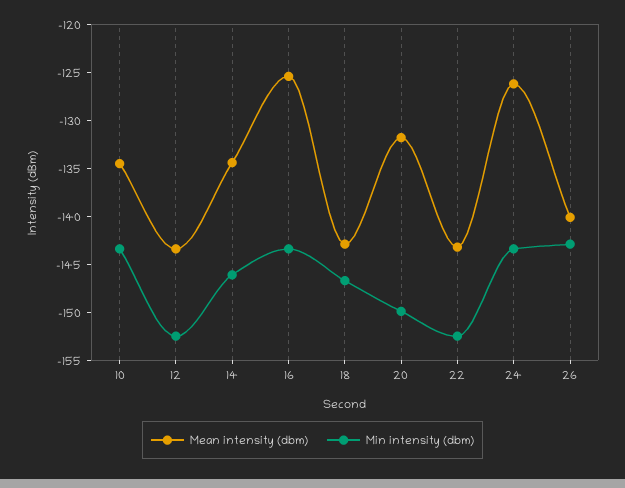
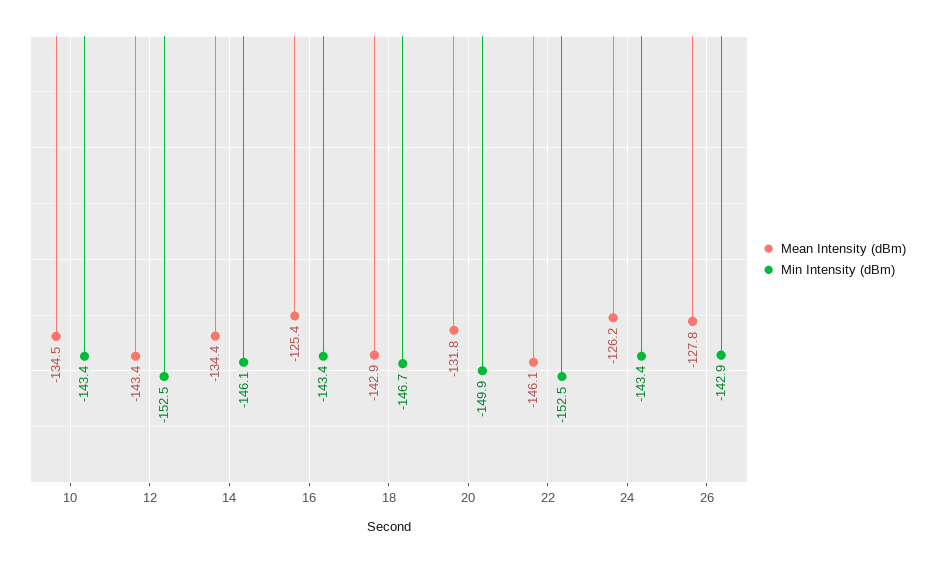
Mean intensity (dbm), 22: -143 -> -146.1
Mean intensity (dbm), 26: -140 -> -127.8

